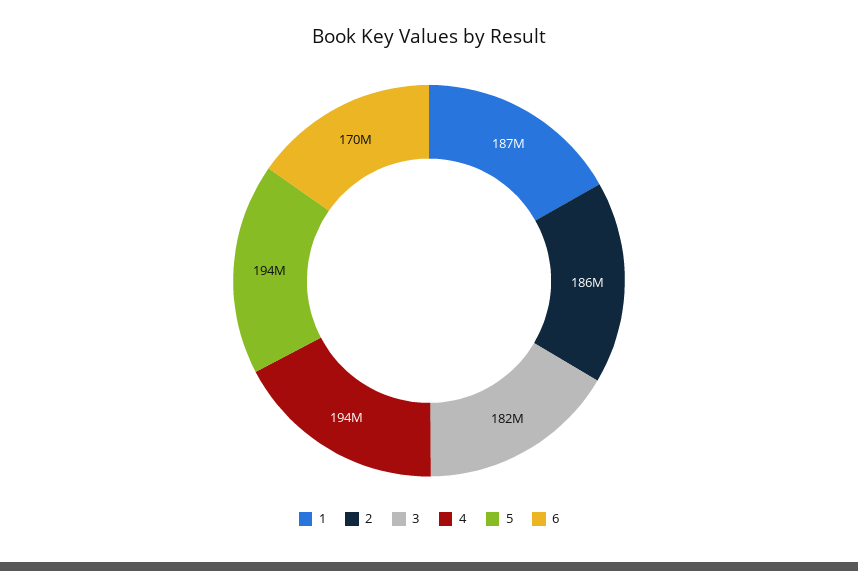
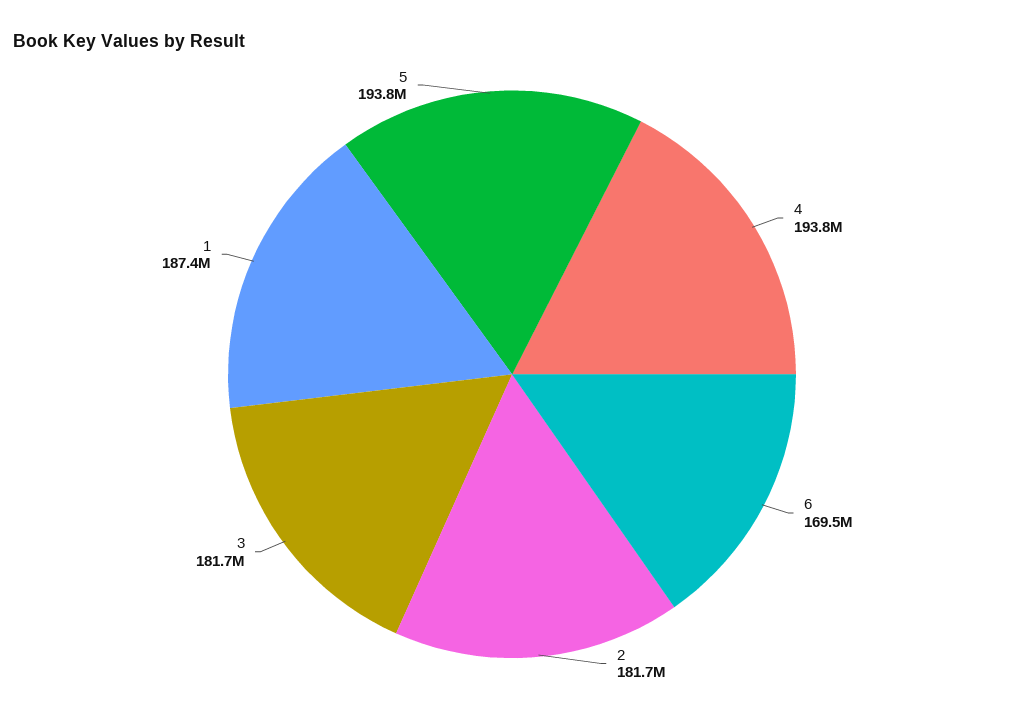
2: 186000000 -> 181700000

